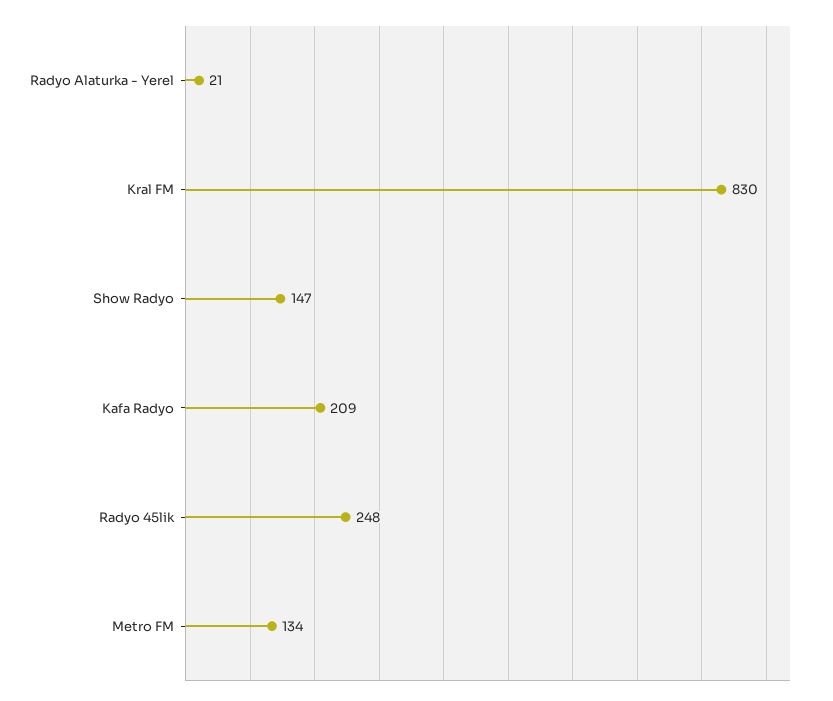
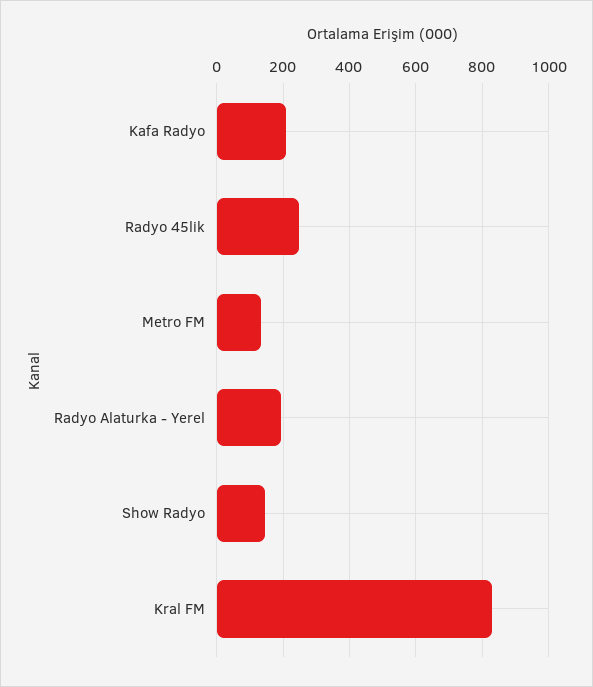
Radyo Alaturka - Yerel: 21 -> 200

